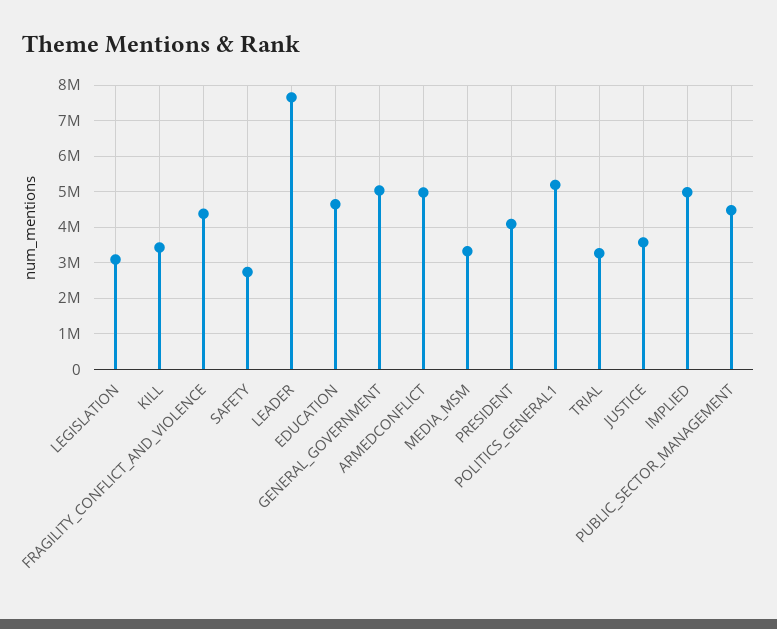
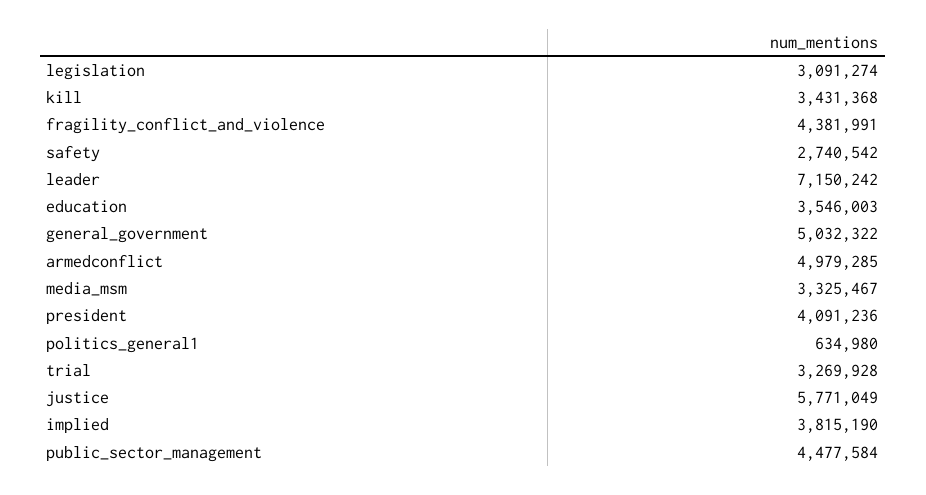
LEADER: 7600000 -> 7150242
EDUCATION: 4600000 -> 3546003
POLITICS_GENERAL1: 5200000 -> 634980
JUSTICE: 3600000 -> 5771049
IMPLIED: 5000000 -> 3815190

